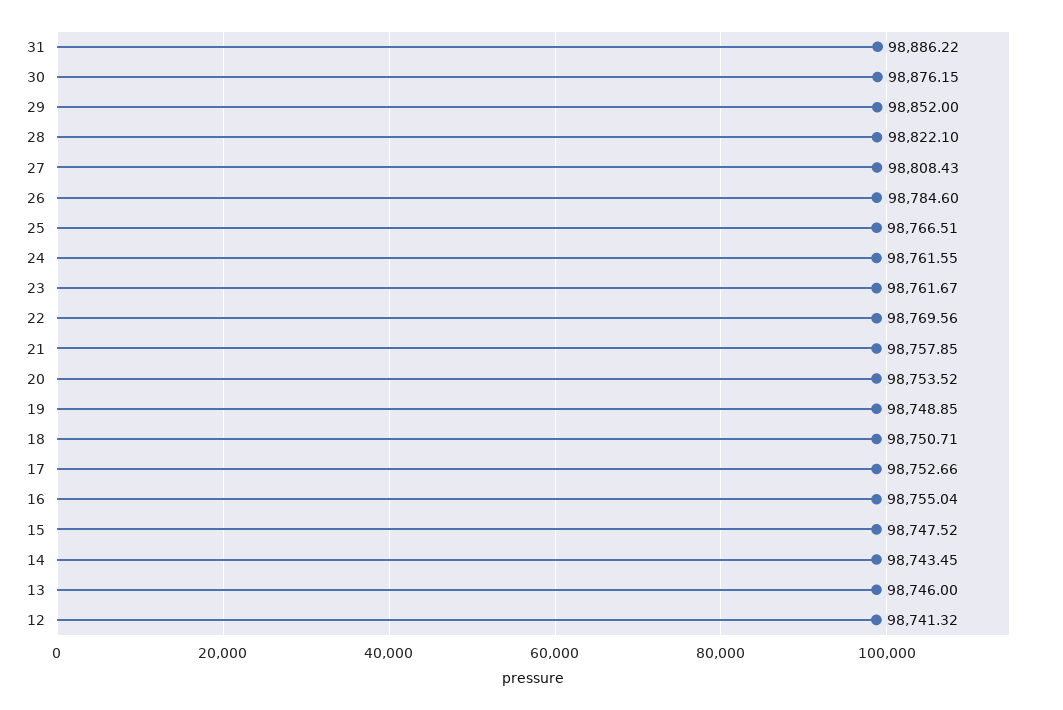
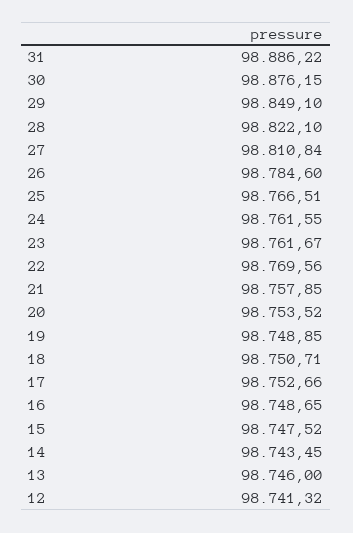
29: 98852 -> 98849.1
27: 98808.43 -> 98810.84
16: 98755.04 -> 98748.65

